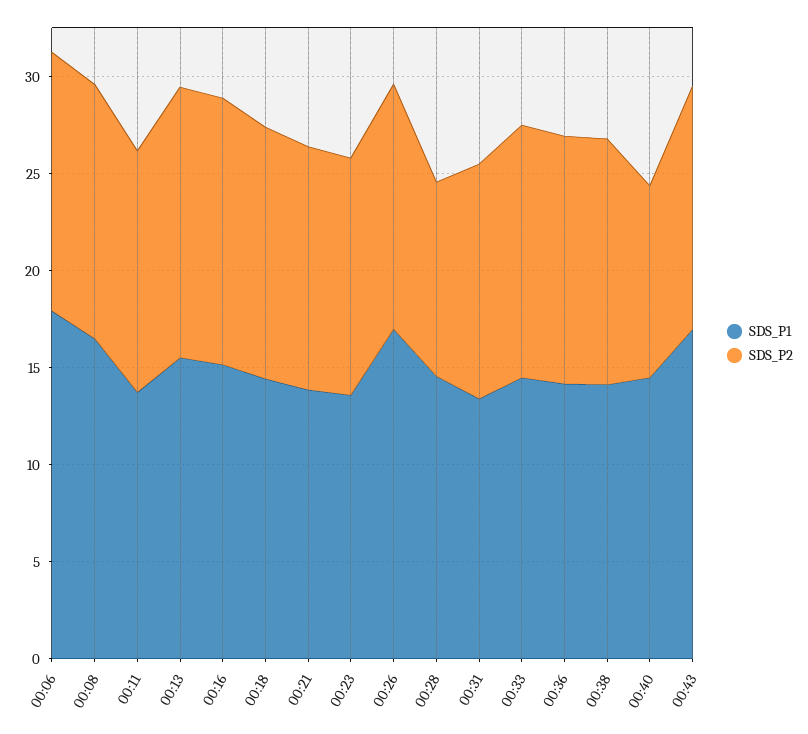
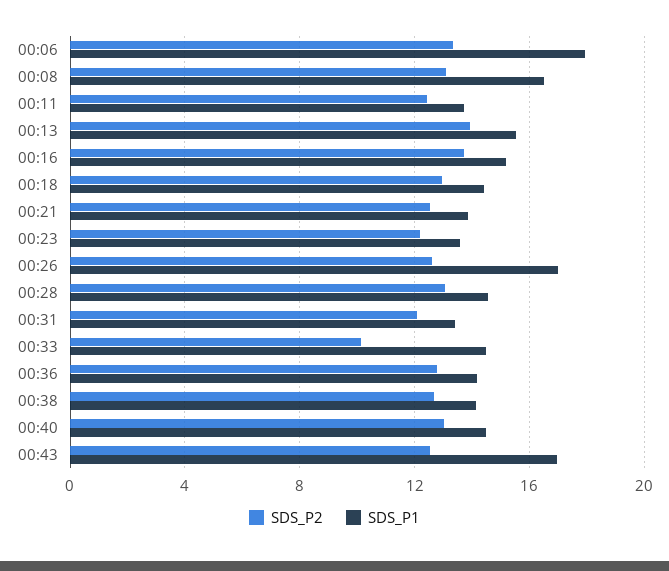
SDS_P2, 00:28: 10 -> 13
SDS_P2, 00:33: 13 -> 10
SDS_P2, 00:40: 10 -> 13

